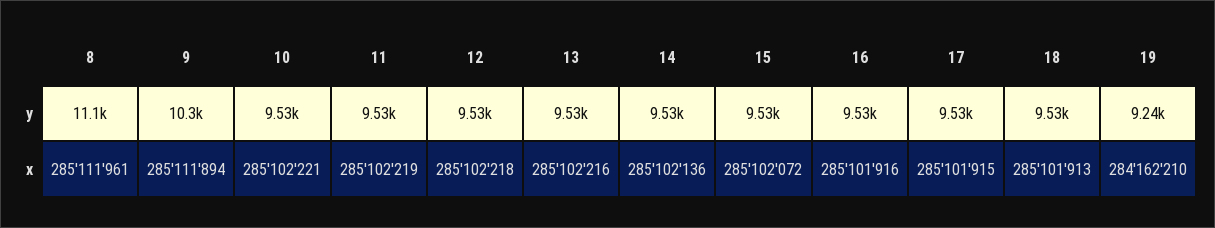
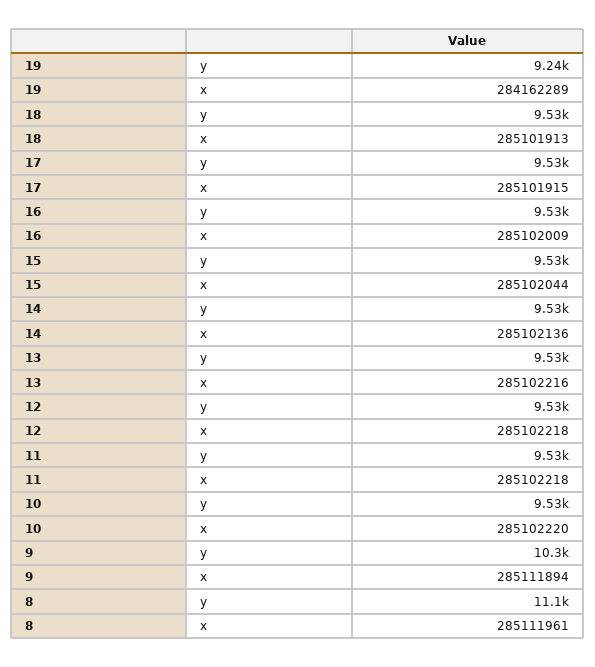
10, x: 285102221 -> 285102220
11, x: 285102219 -> 285102218
15, x: 285102072 -> 285102044
16, x: 285101916 -> 285102009
19, x: 284162210 -> 284162289

